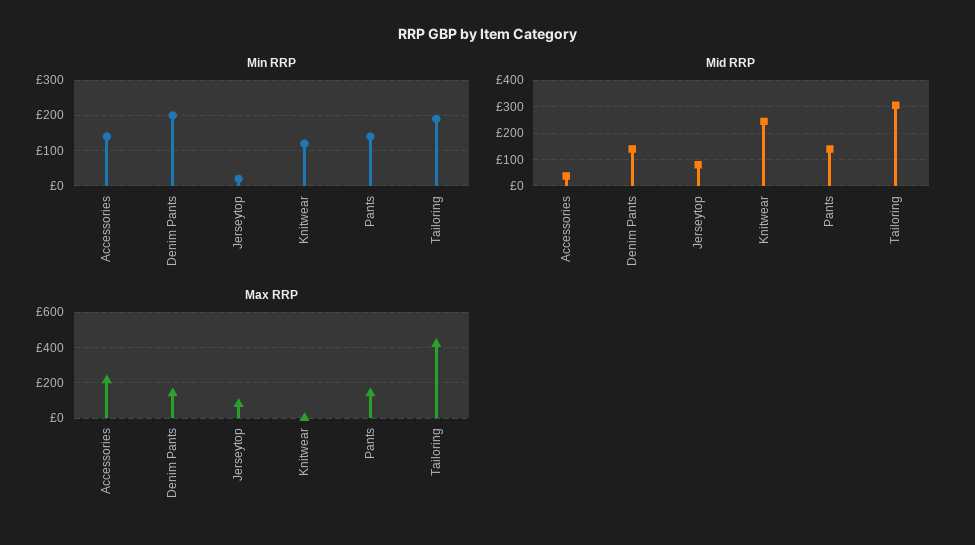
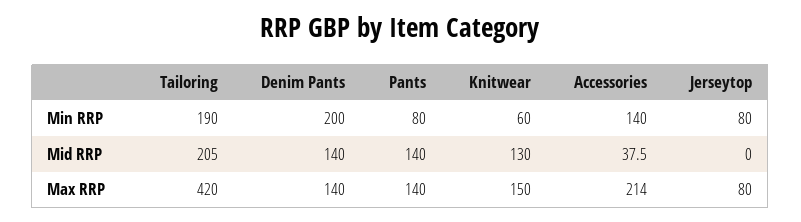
Min RRP, Jerseytop: 20 -> 80
Min RRP, Knitwear: 120 -> 60
Min RRP, Pants: 140 -> 80
Mid RRP, Jerseytop: 75 -> 0
Mid RRP, Knitwear: 250 -> 130
Mid RRP, Tailoring: 300 -> 205
Max RRP, Knitwear: 0 -> 150

